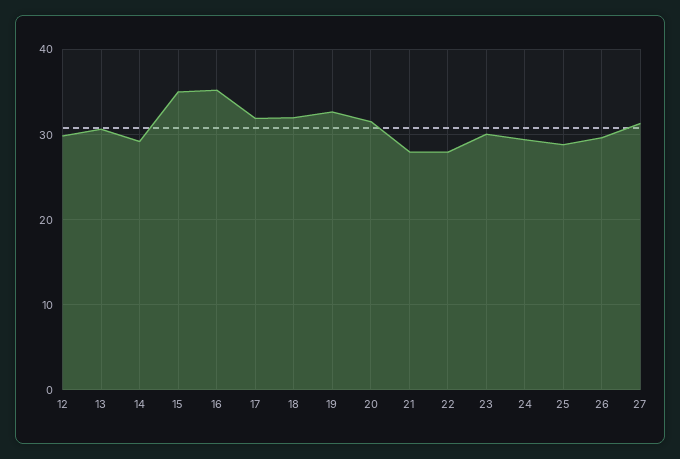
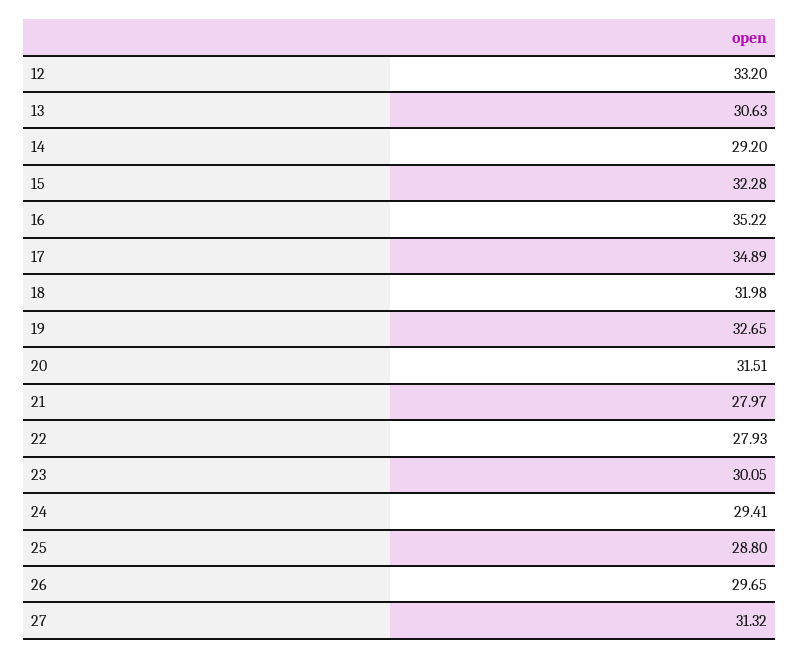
12: 30 -> 33.2
15: 35 -> 32.28
17: 32 -> 34.89

